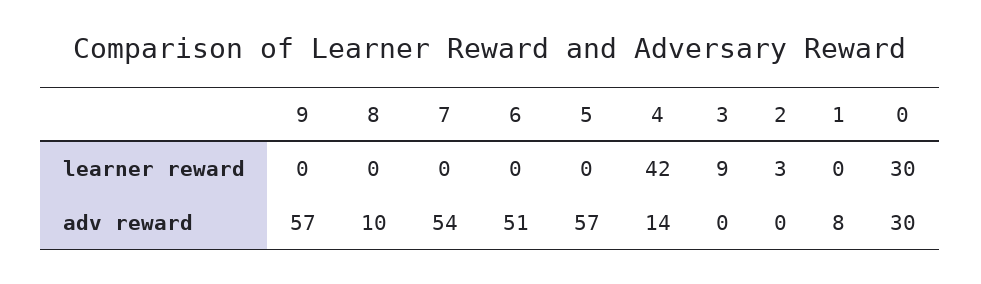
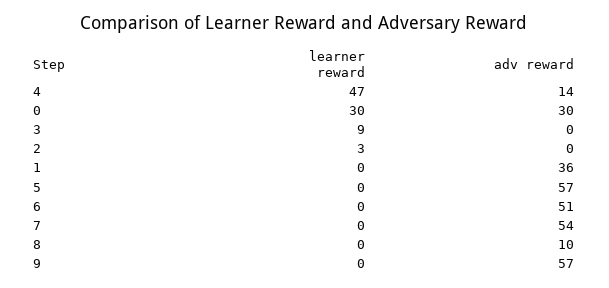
4, learner reward: 42 -> 47
1, adv reward: 8 -> 36

